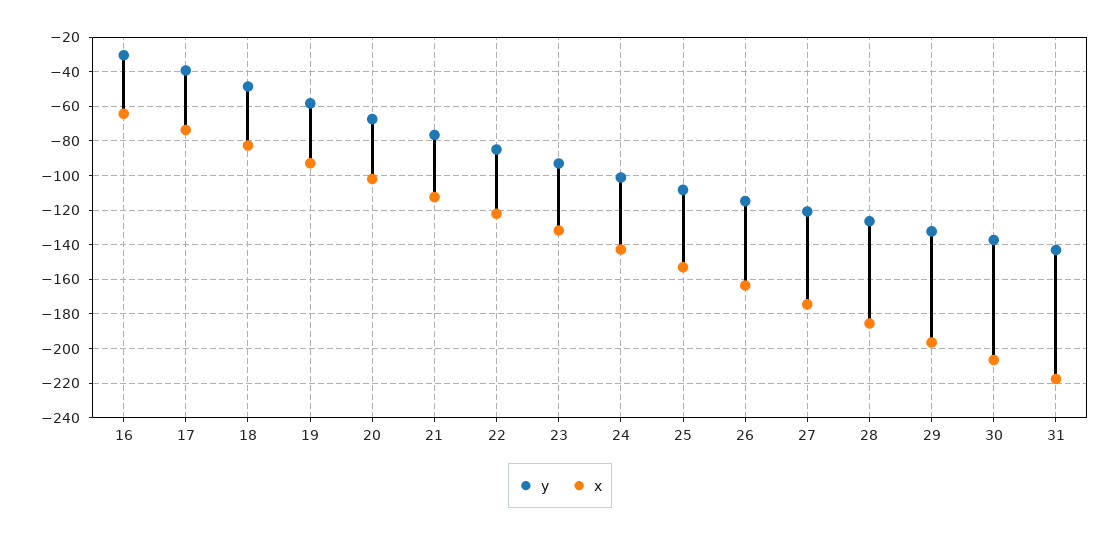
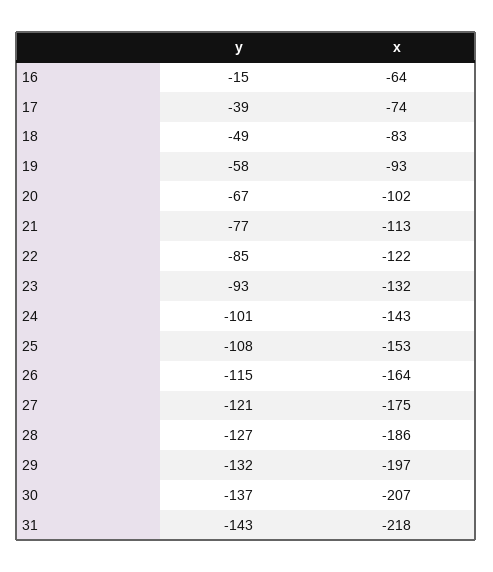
y, 16: -30 -> -15

